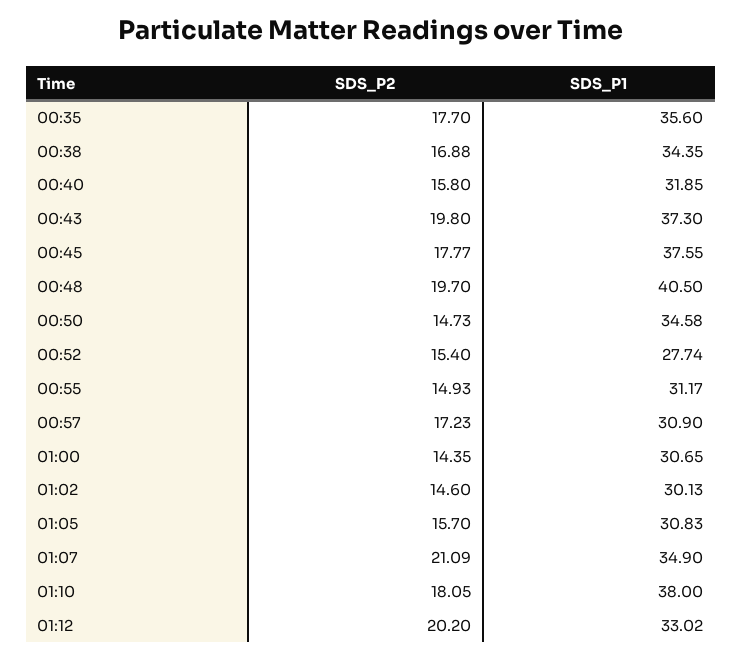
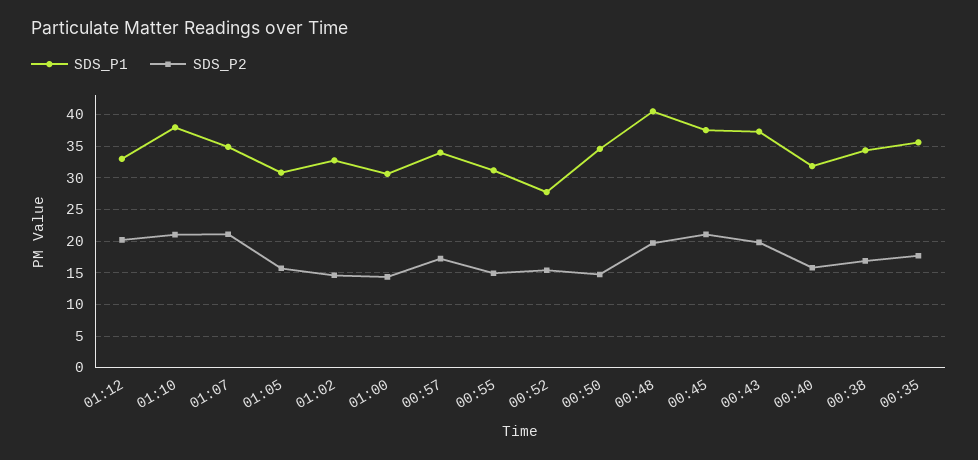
SDS_P2, 00:45: 17.77 -> 21
SDS_P1, 00:57: 30.9 -> 34
SDS_P1, 01:02: 30.13 -> 33
SDS_P2, 01:10: 18.05 -> 21

